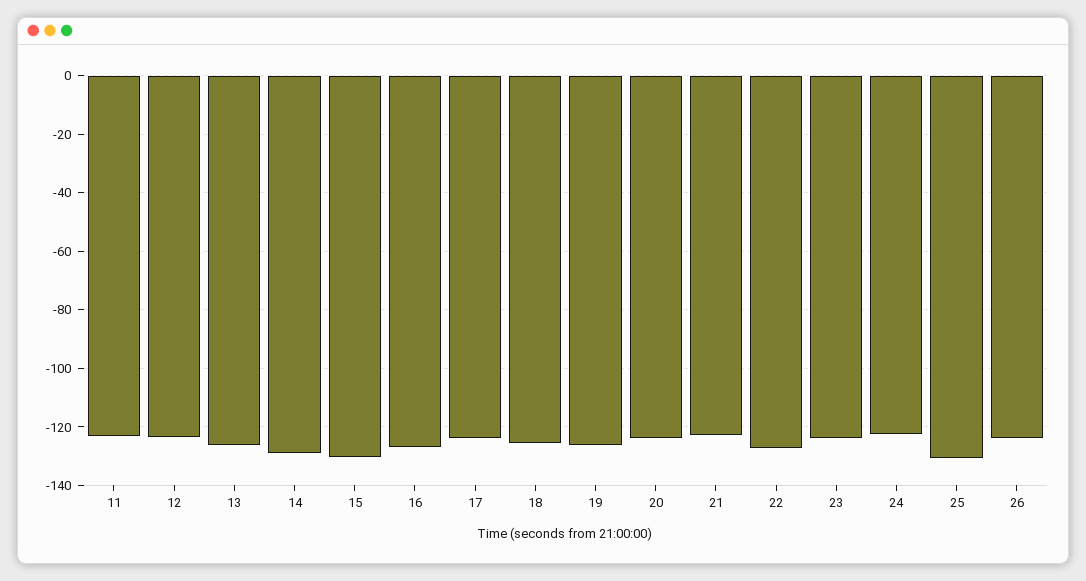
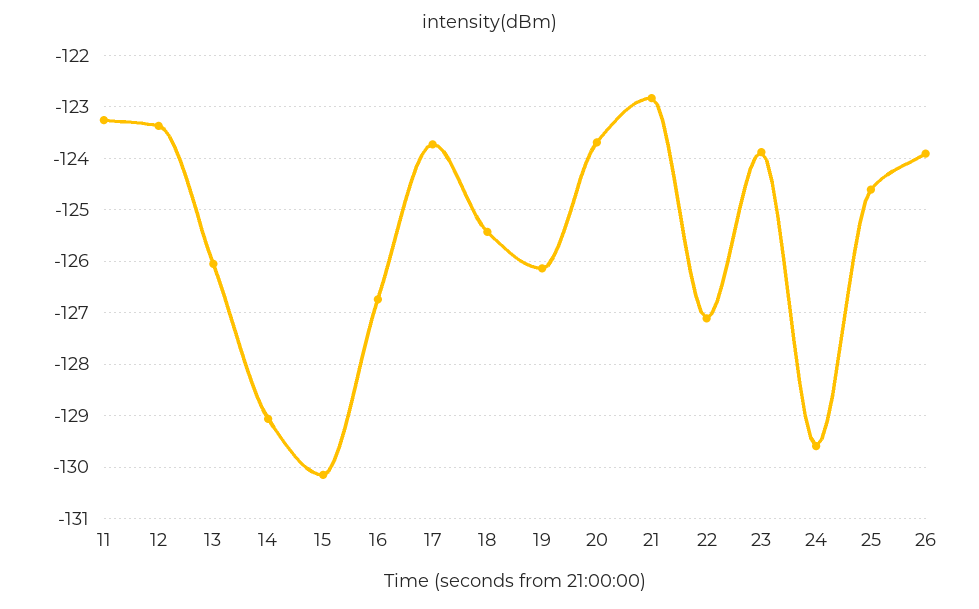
24: -122.5 -> -129.6
25: -130 -> -124.6

